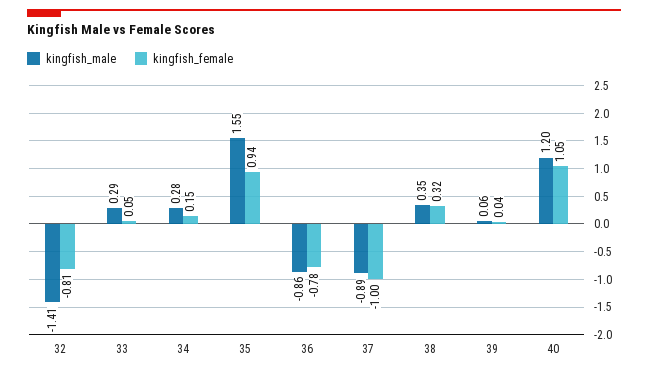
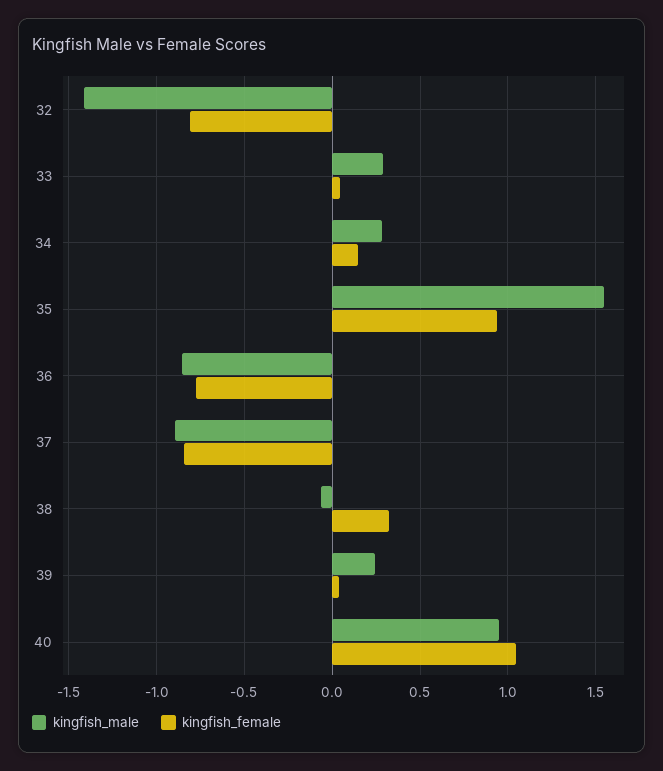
kingfish_female, 37: -1 -> -0.85
kingfish_male, 38: 0.35 -> -0.05
kingfish_male, 39: 0.06 -> 0.25
kingfish_male, 40: 1.2 -> 0.95

